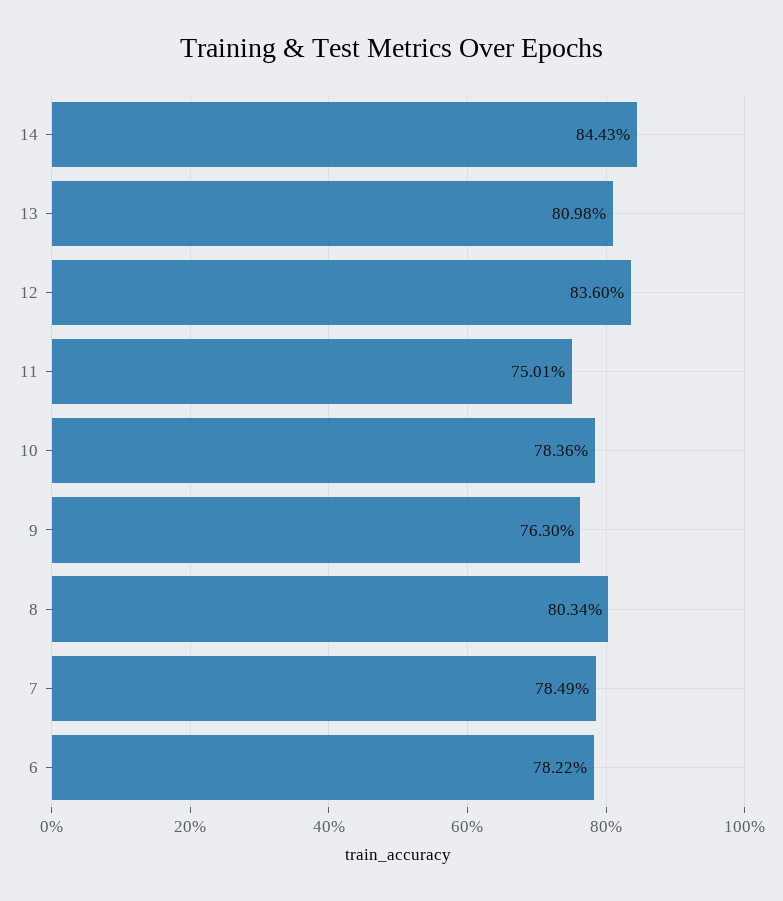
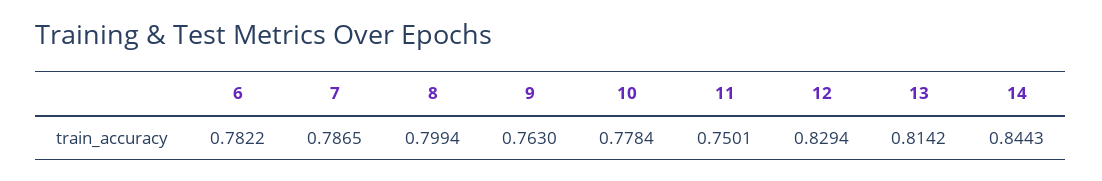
13: 0.8098 -> 0.8142
12: 0.836 -> 0.8294
10: 0.7836 -> 0.7784
8: 0.8034 -> 0.7994
7: 0.7849 -> 0.7865

